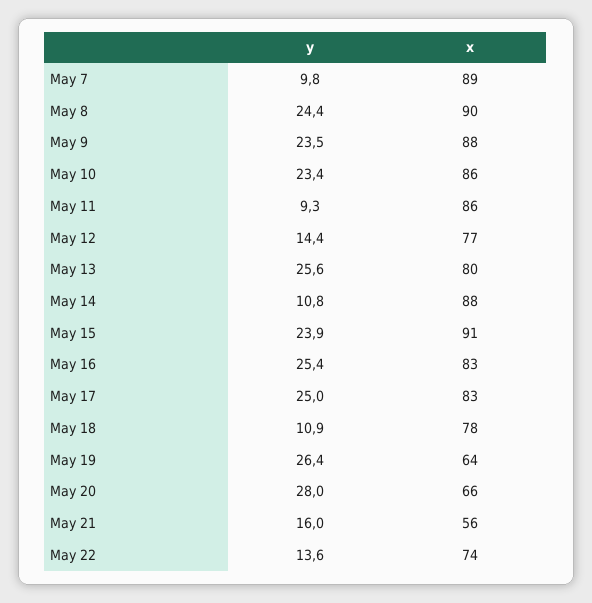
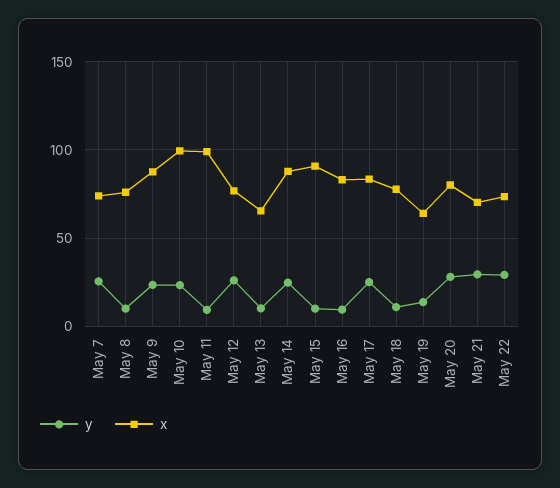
y, May 7: 9.8 -> 25
x, May 7: 89 -> 75
y, May 8: 24.4 -> 10
x, May 8: 90 -> 75
x, May 10: 86 -> 100
x, May 11: 86 -> 100
y, May 12: 14.4 -> 25
y, May 13: 25.6 -> 10
x, May 13: 80 -> 65
y, May 14: 10.8 -> 25
y, May 15: 23.9 -> 10
y, May 16: 25.4 -> 10
y, May 19: 26.4 -> 15
x, May 20: 66 -> 80
y, May 21: 16 -> 30
x, May 21: 56 -> 70
y, May 22: 13.6 -> 30

